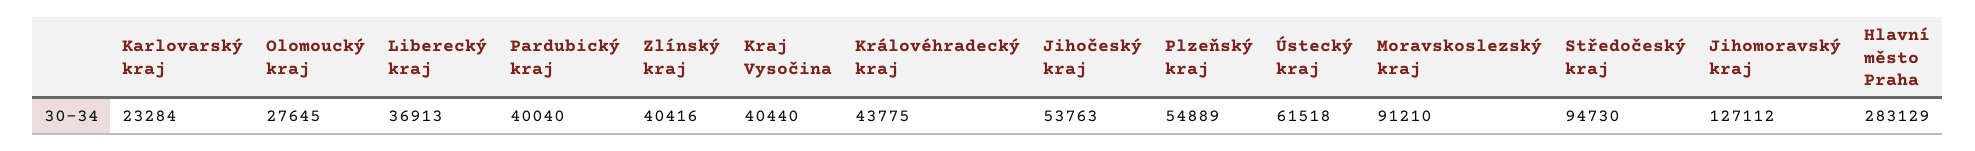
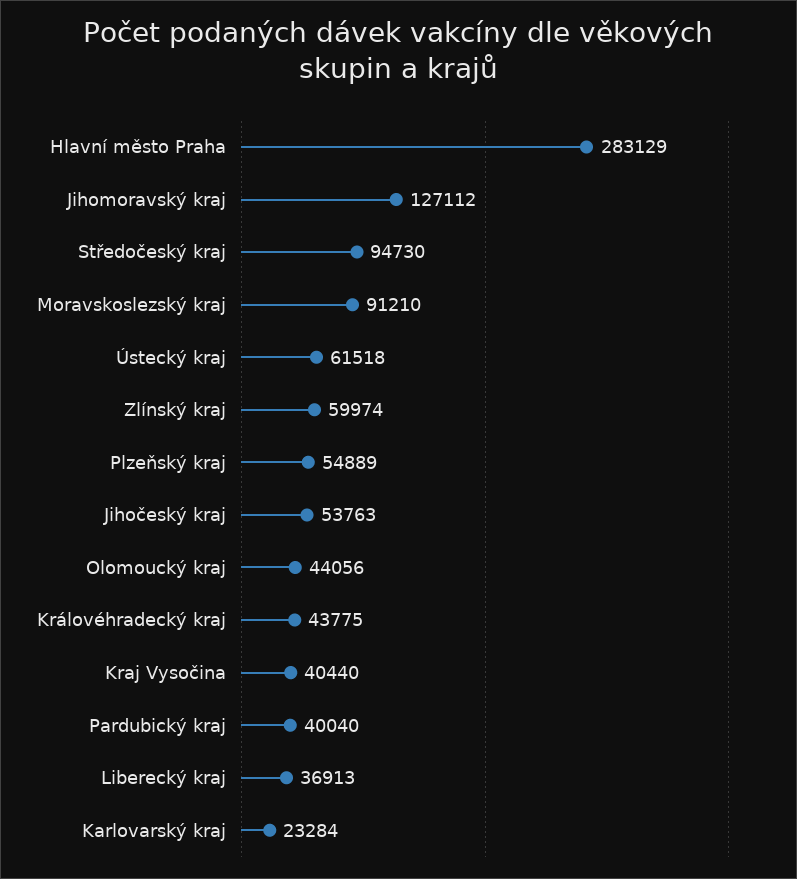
Olomoucký kraj: 27645 -> 44056
Zlínský kraj: 40416 -> 59974

